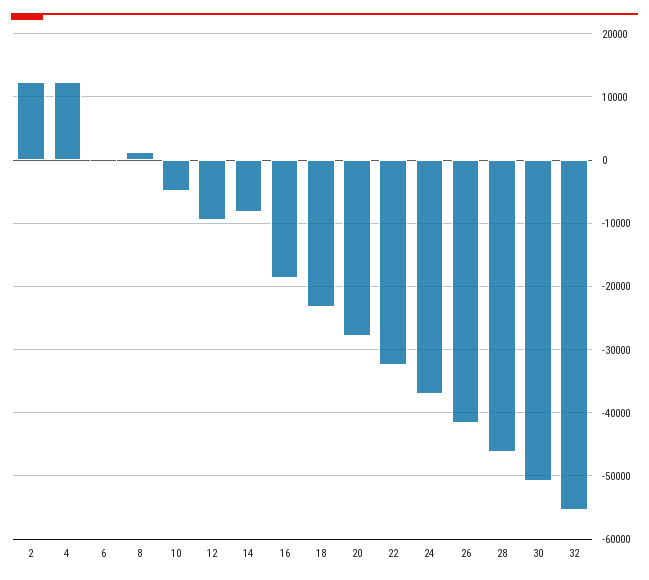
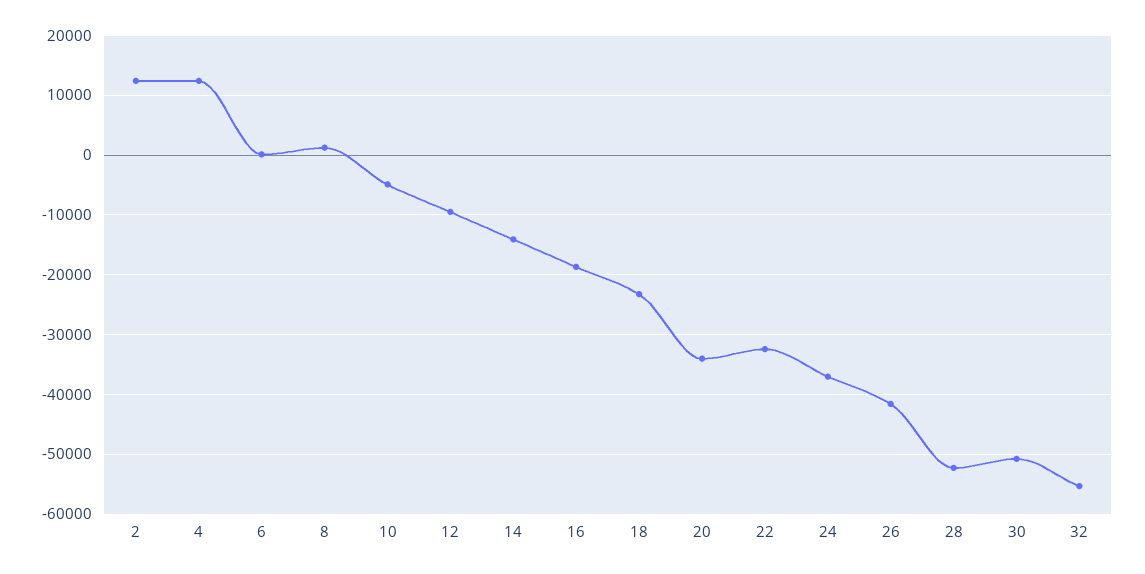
14: -8000 -> -14000
20: -28000 -> -34000
28: -46000 -> -52000

